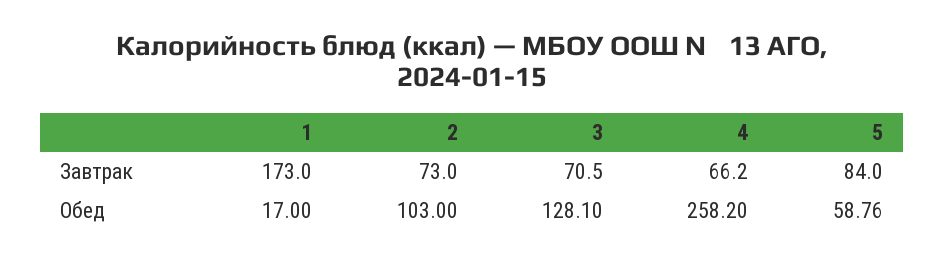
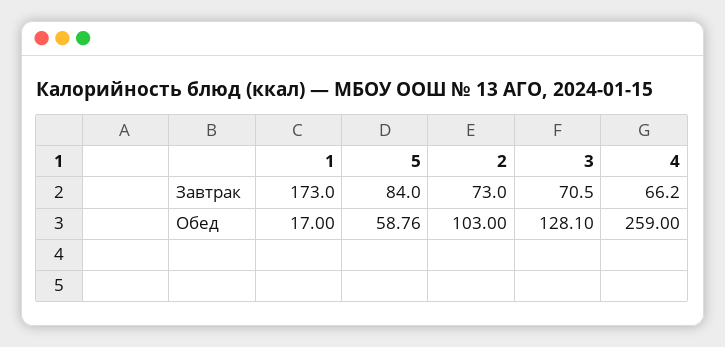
4, Обед: 258.2 -> 259

